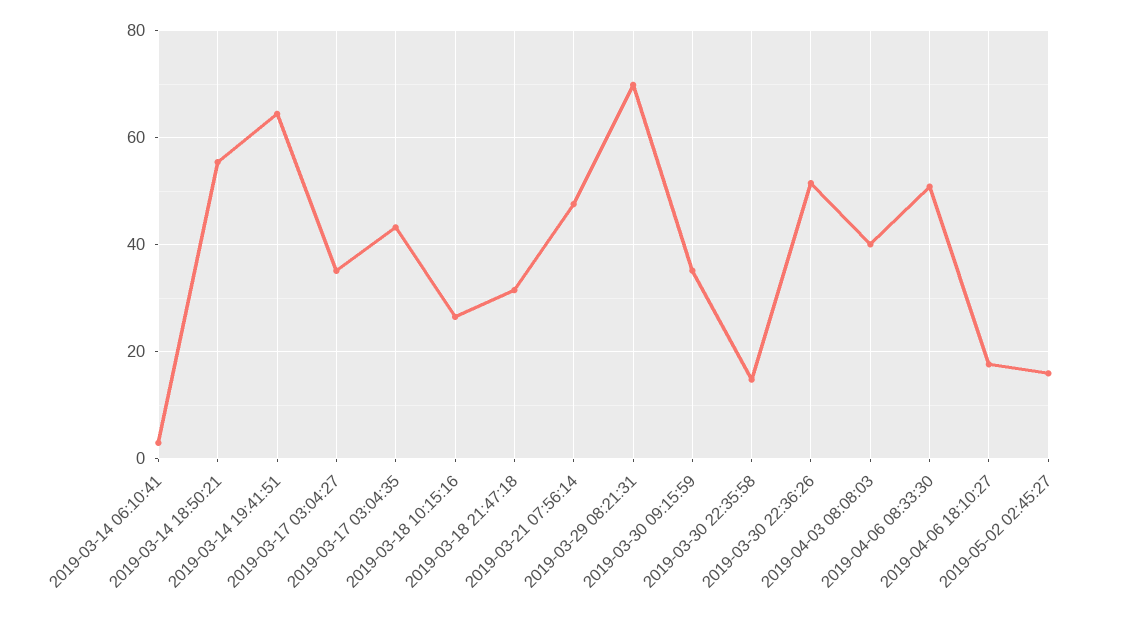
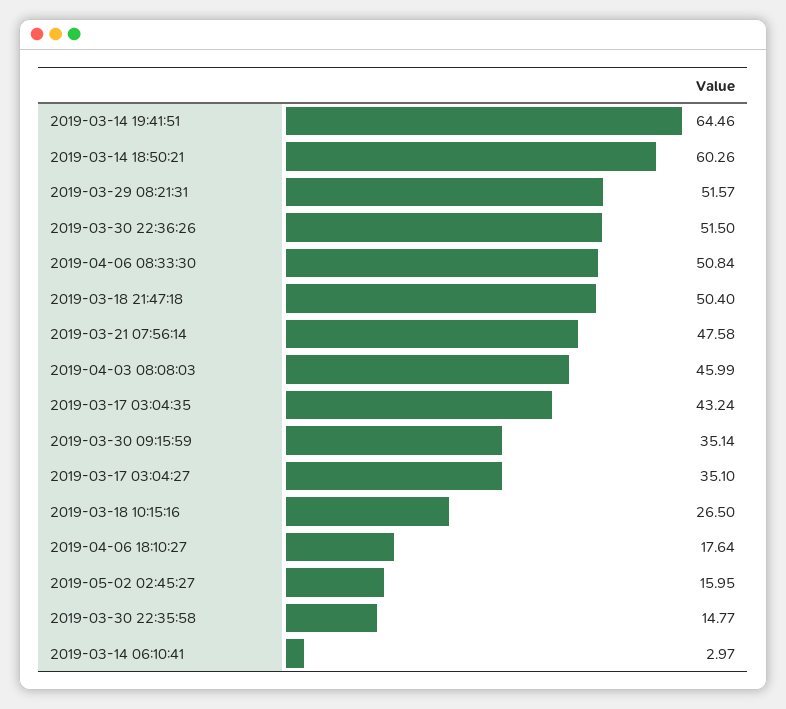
2019-03-14 18:50:21: 56 -> 60.26
2019-03-18 21:47:18: 32 -> 50.4
2019-03-29 08:21:31: 70 -> 51.57
2019-04-03 08:08:03: 40 -> 45.99

